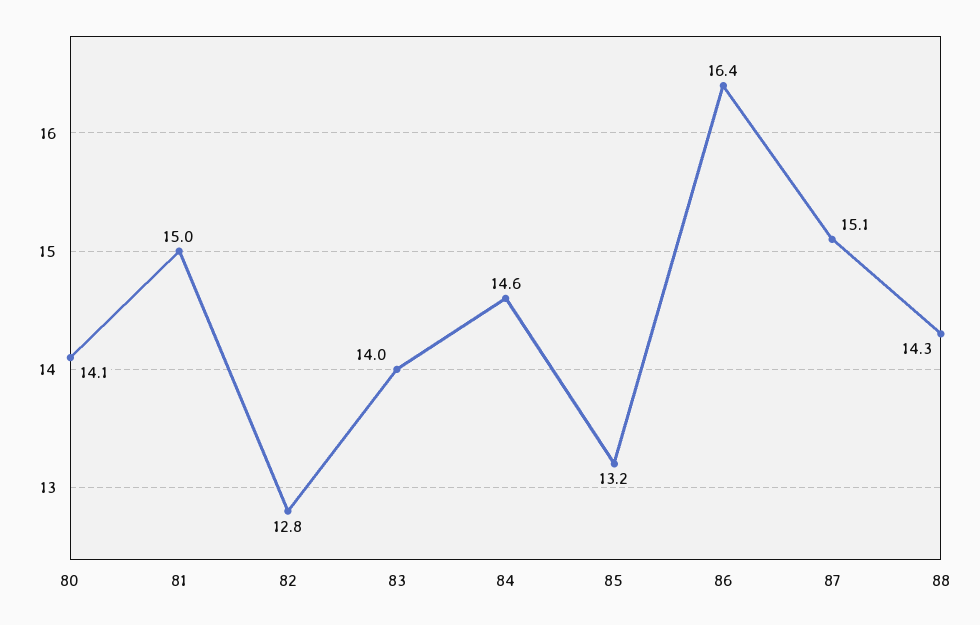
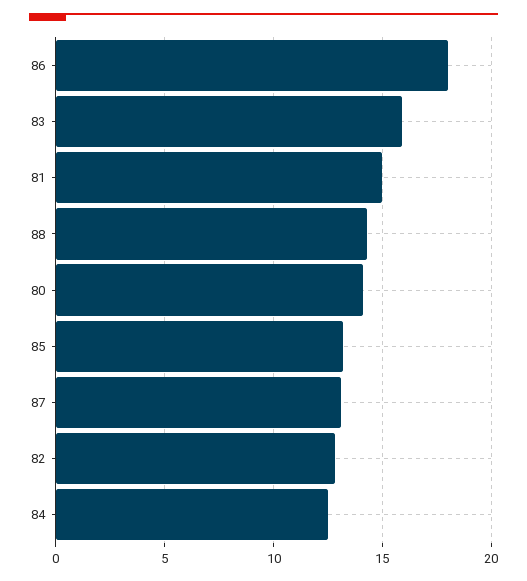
83: 14 -> 16
84: 14.6 -> 12.5
86: 16.4 -> 18
87: 15.1 -> 13

